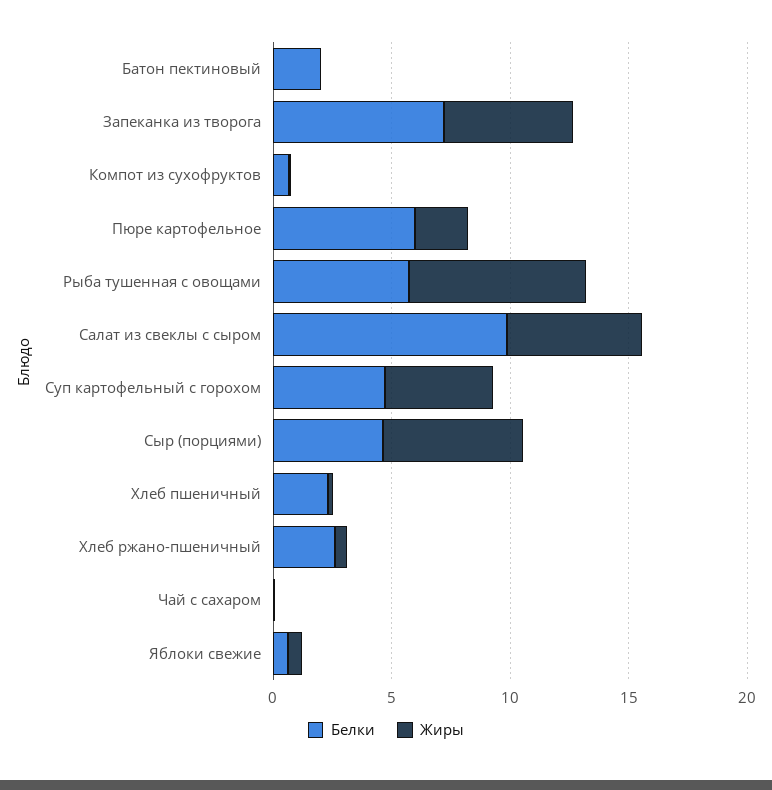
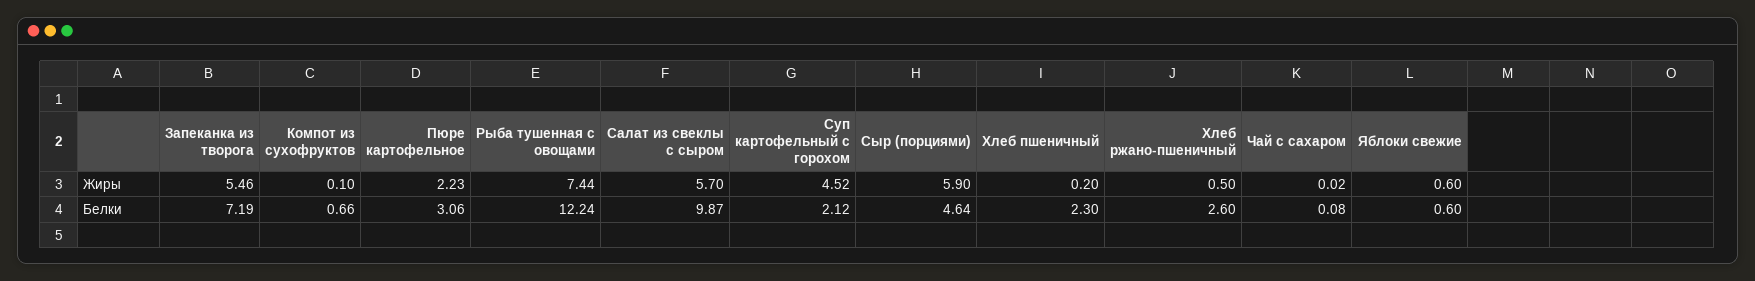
Белки, Батон пектиновый: 2 -> none
Жиры, Батон пектиновый: 0 -> none
Белки, Пюре картофельное: 6 -> 3.06
Белки, Рыба тушенная с овощами: 6 -> 12.24
Белки, Суп картофельный с горохом: 5 -> 2.12

